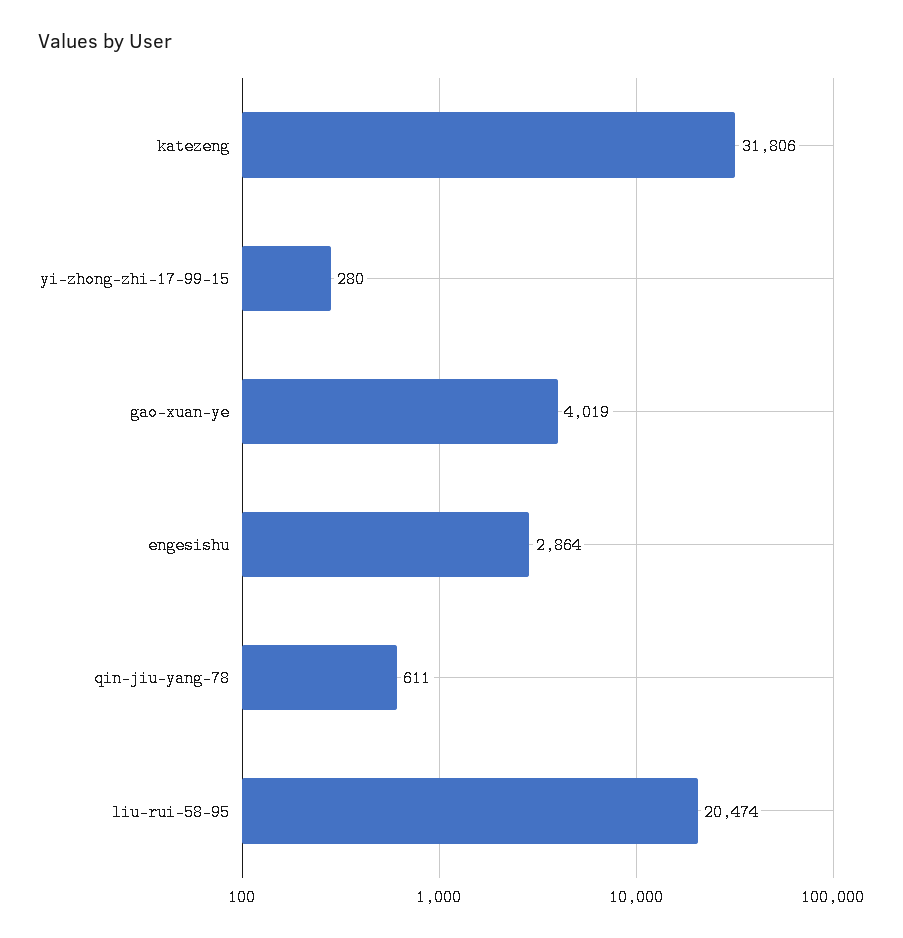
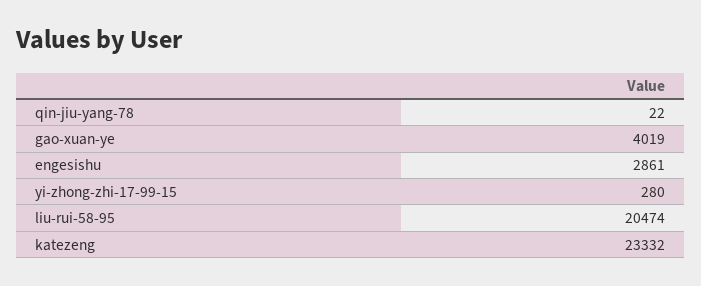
katezeng: 31806 -> 23332
engesishu: 2864 -> 2861
qin-jiu-yang-78: 611 -> 22

